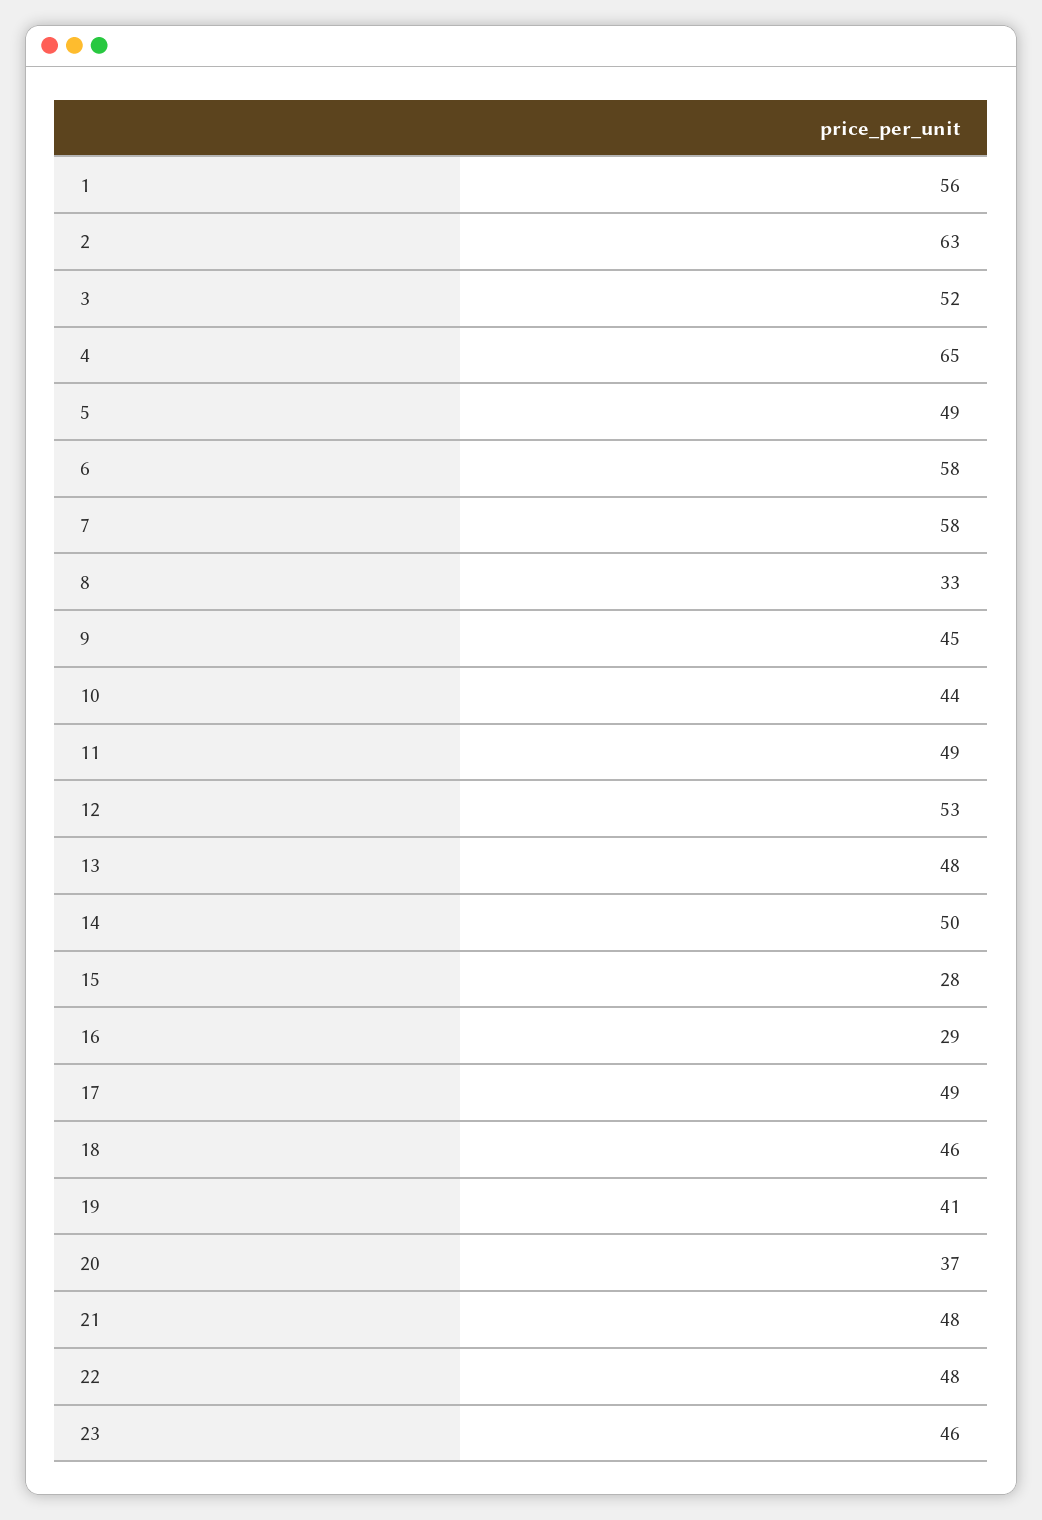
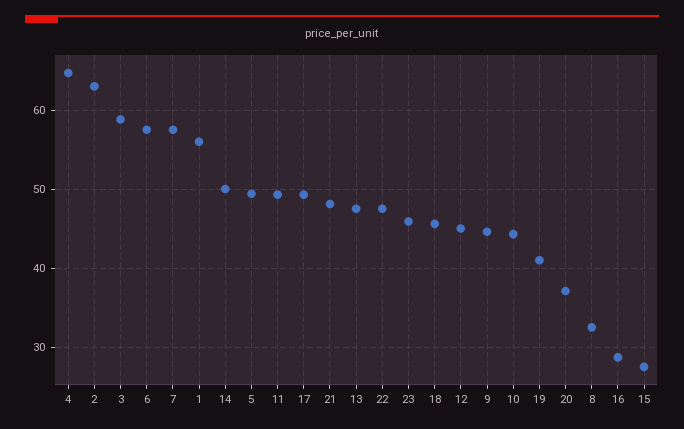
3: 52 -> 59
12: 53 -> 45

